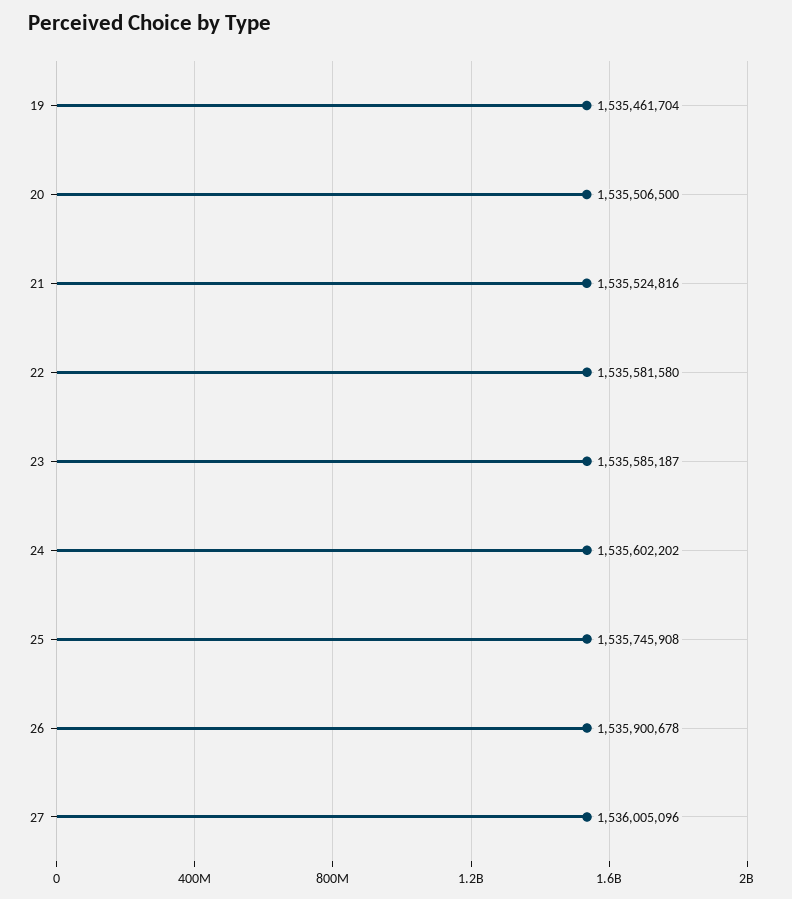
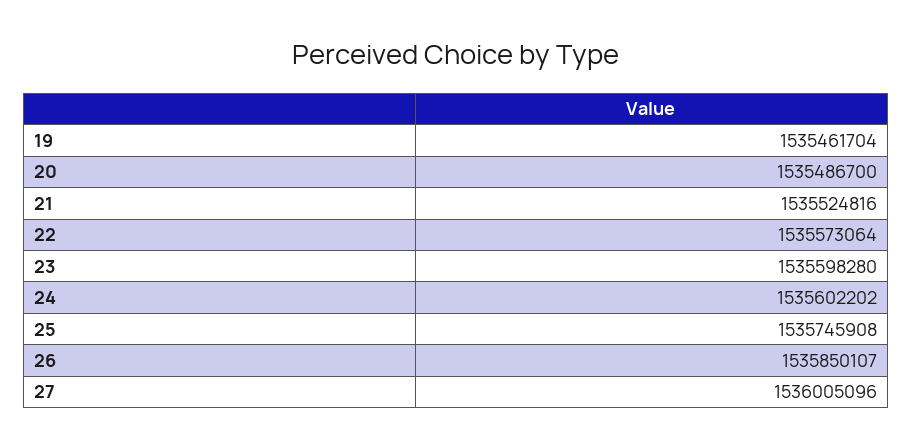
20: 1535506500 -> 1535486700
22: 1535581580 -> 1535573064
23: 1535585187 -> 1535598280
26: 1535900678 -> 1535850107

